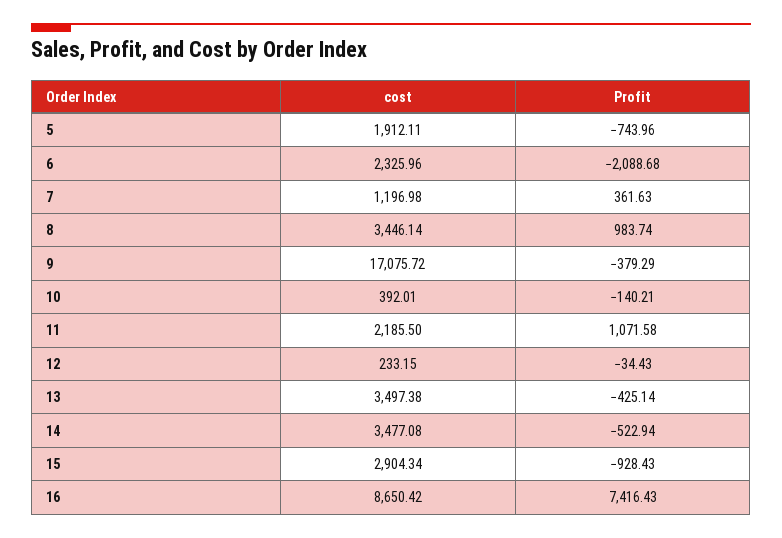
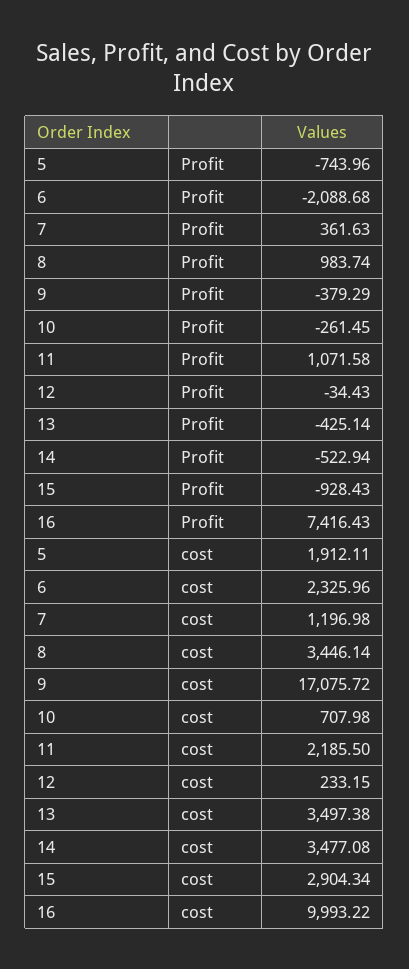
cost, 10: 392.01 -> 707.98
Profit, 10: -140.21 -> -261.45
cost, 16: 8650.42 -> 9993.22

